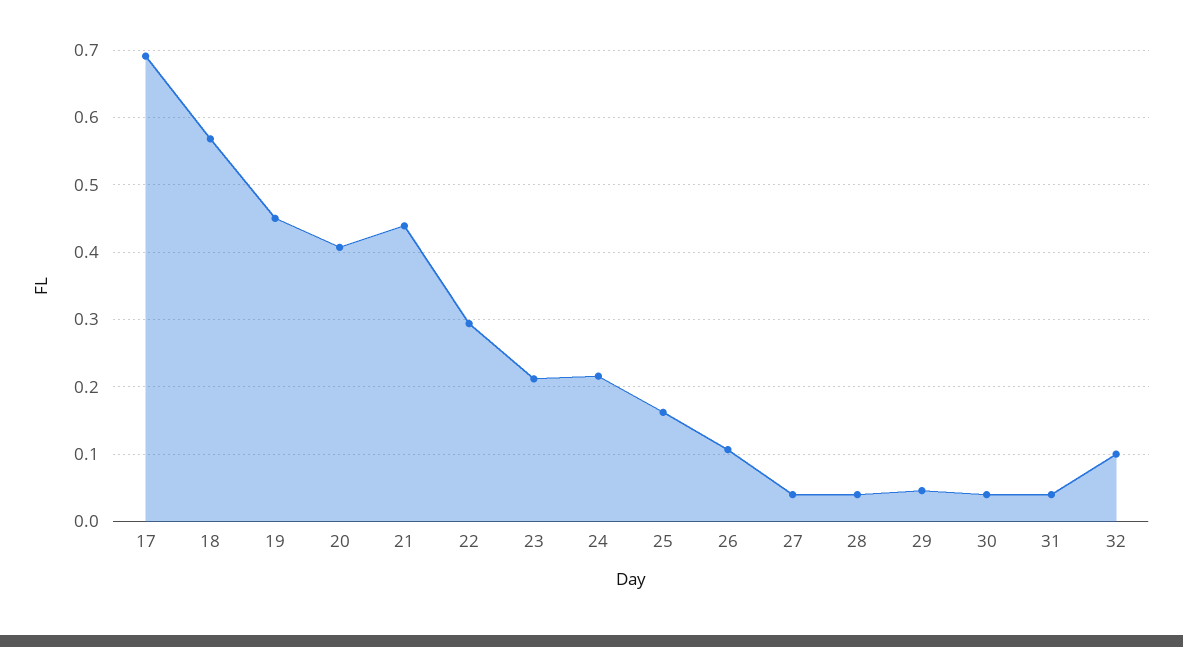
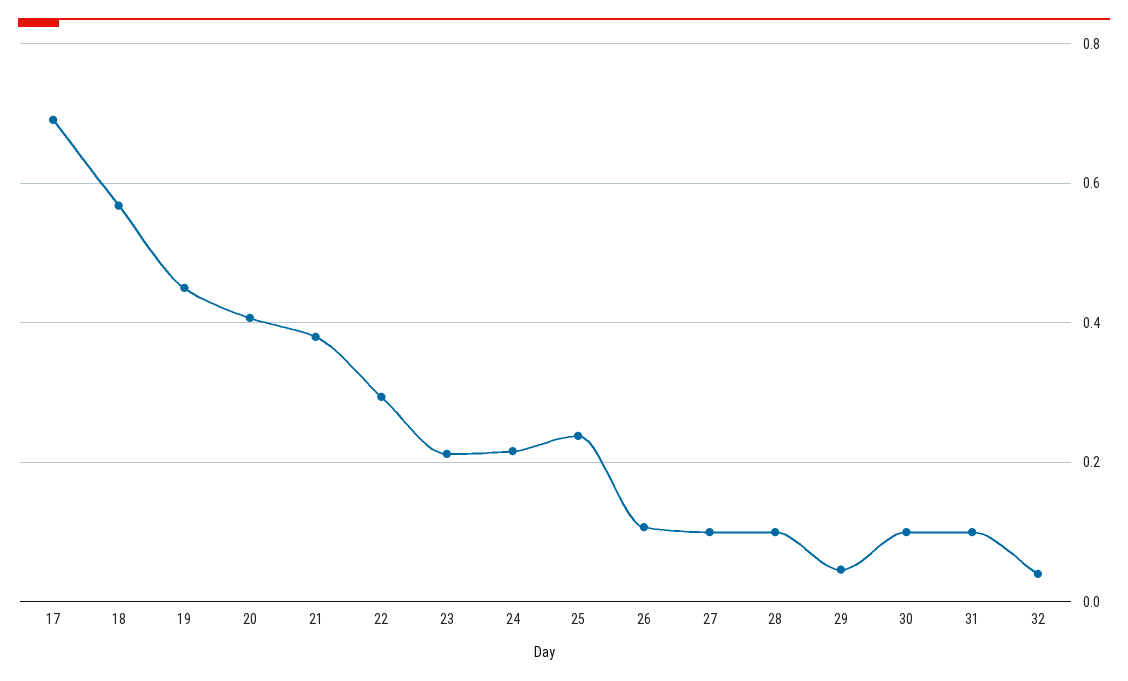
21: 0.44 -> 0.38
25: 0.16 -> 0.24
27: 0.04 -> 0.1
28: 0.04 -> 0.1
30: 0.04 -> 0.1
31: 0.04 -> 0.1
32: 0.1 -> 0.04

